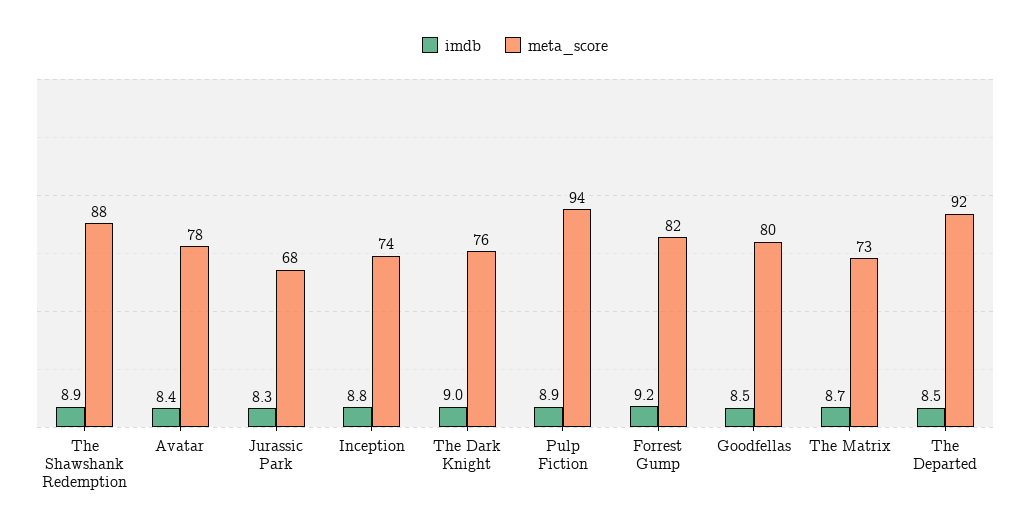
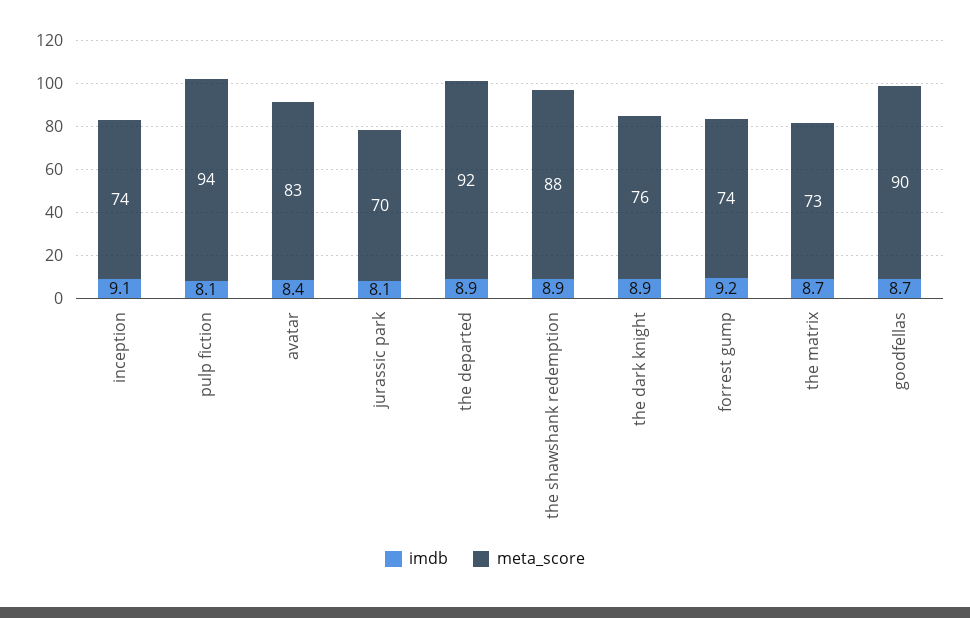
meta_score, Avatar: 78 -> 83
imdb, Jurassic Park: 8.3 -> 8.1
meta_score, Jurassic Park: 68 -> 70
imdb, Inception: 8.8 -> 9.1
imdb, The Dark Knight: 9 -> 8.9
imdb, Pulp Fiction: 8.9 -> 8.1
meta_score, Forrest Gump: 82 -> 74
imdb, Goodfellas: 8.5 -> 8.7
meta_score, Goodfellas: 80 -> 90
imdb, The Departed: 8.5 -> 8.9

